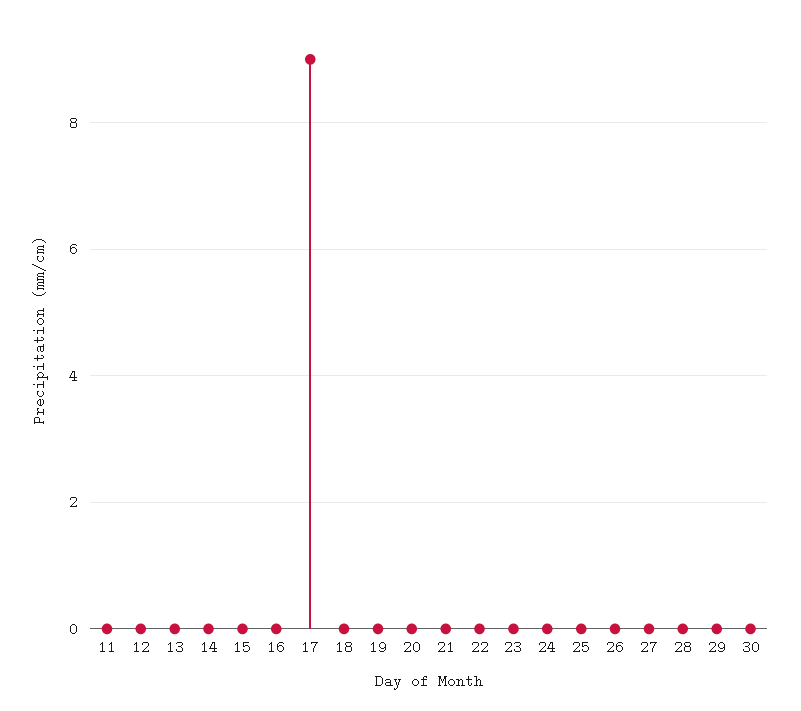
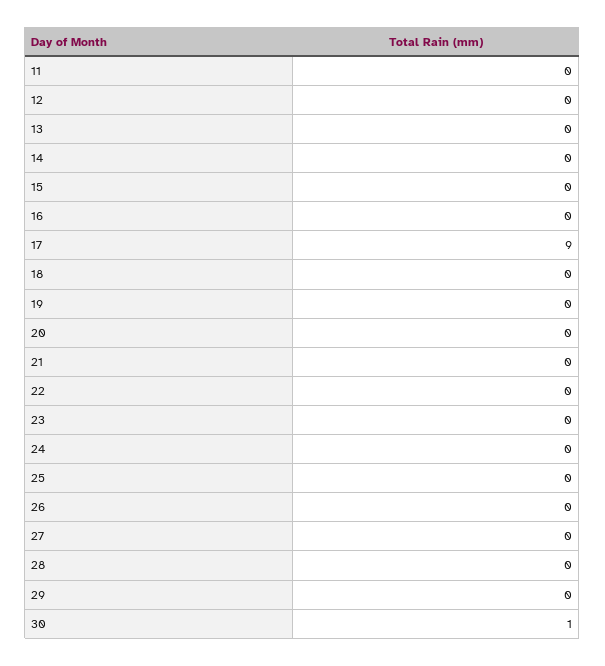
30: 0 -> 1

